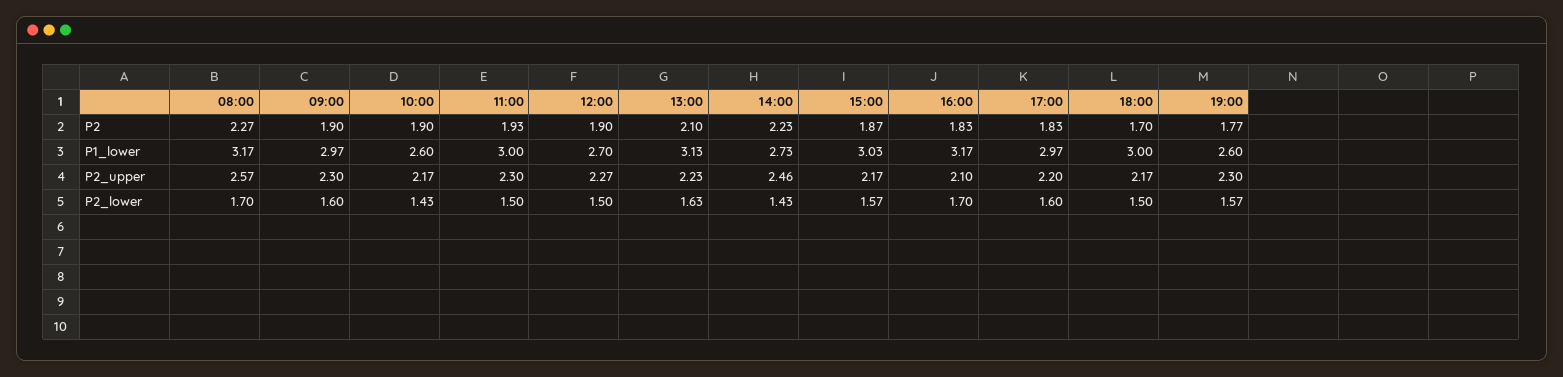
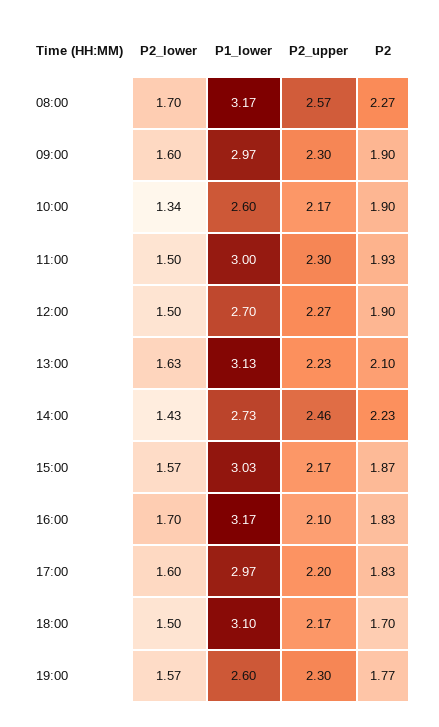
18:00, P1_lower: 3 -> 3.1
10:00, P2_lower: 1.43 -> 1.34

